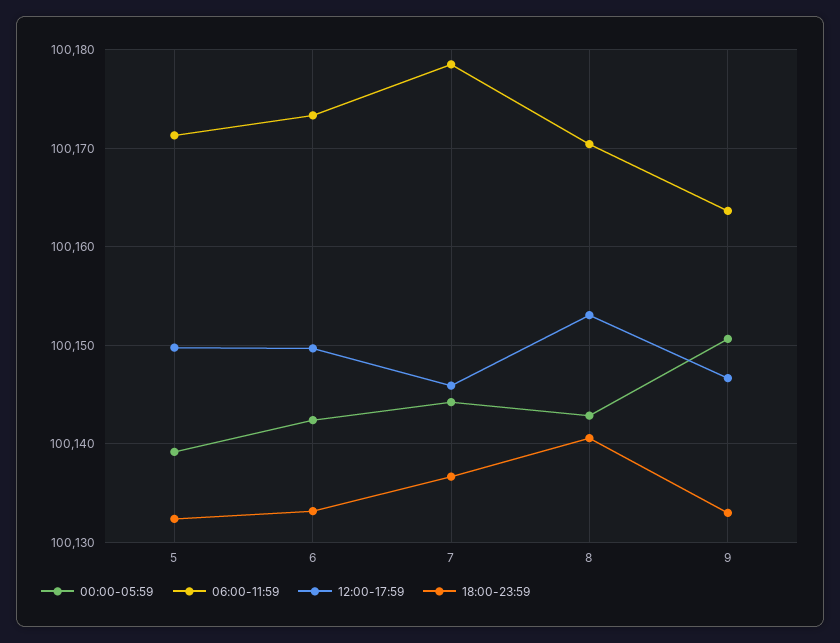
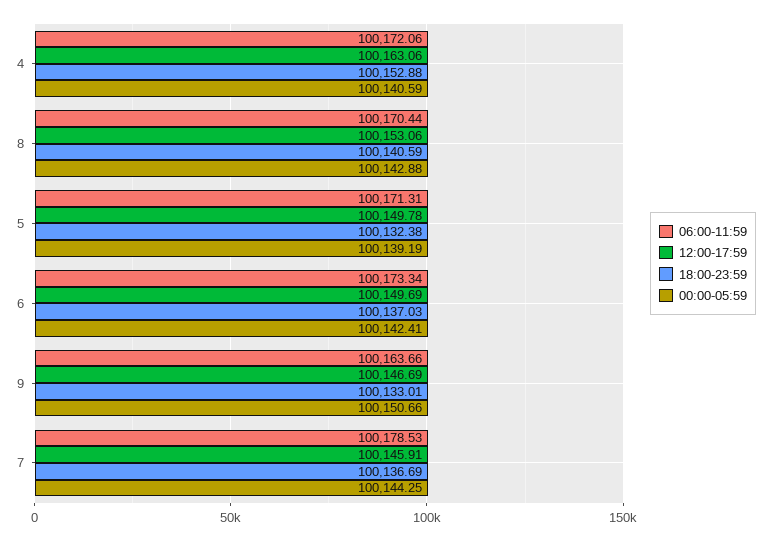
18:00-23:59, 6: 100133 -> 100137.03
06:00-11:59, 4: none -> 100172.06
12:00-17:59, 4: none -> 100163.06
18:00-23:59, 4: none -> 100152.88
00:00-05:59, 4: none -> 100140.59

